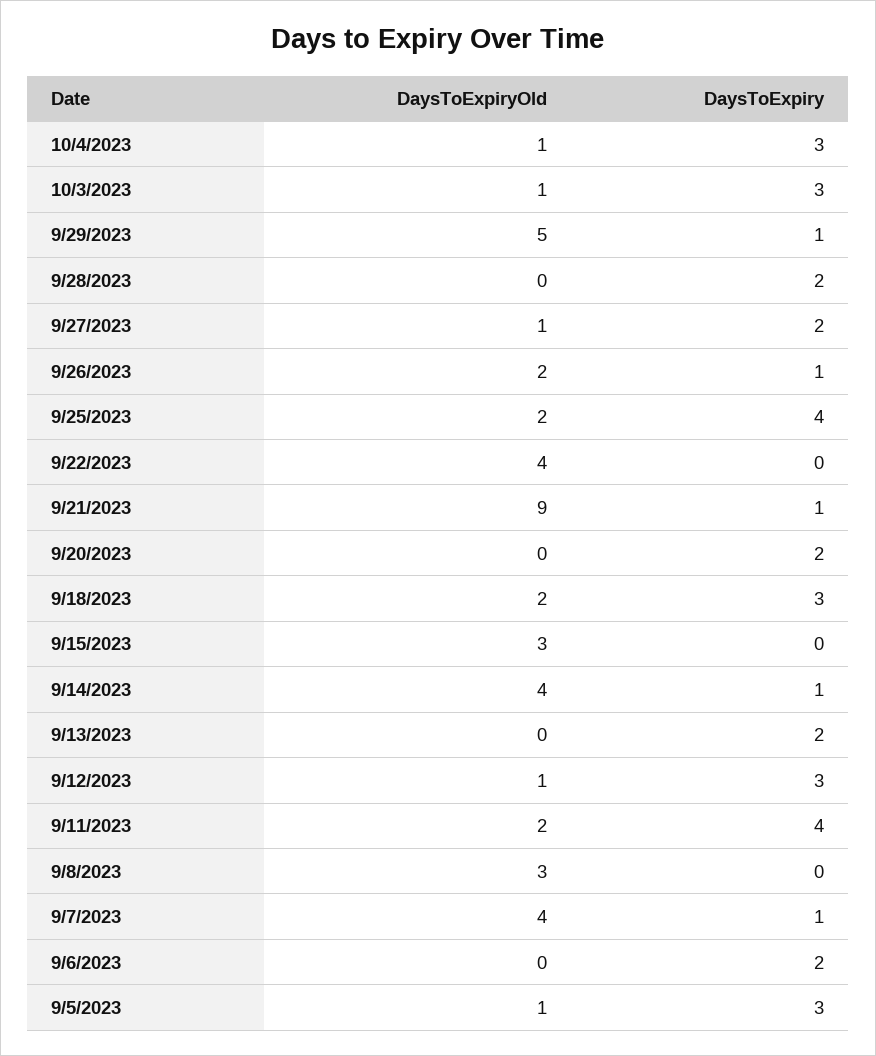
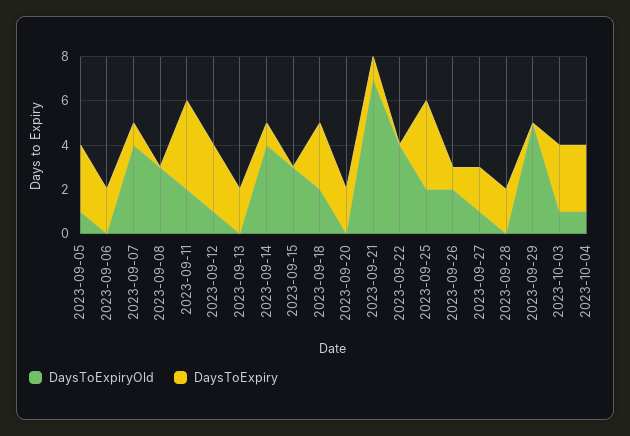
DaysToExpiry, 9/29/2023: 1 -> 0
DaysToExpiryOld, 9/21/2023: 9 -> 7

